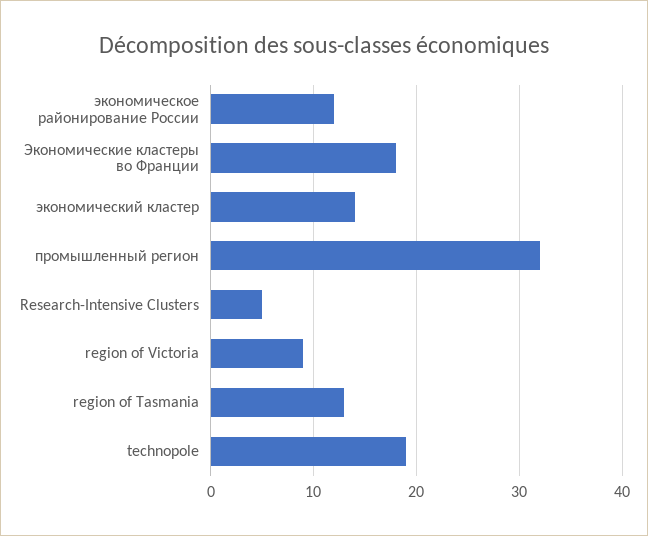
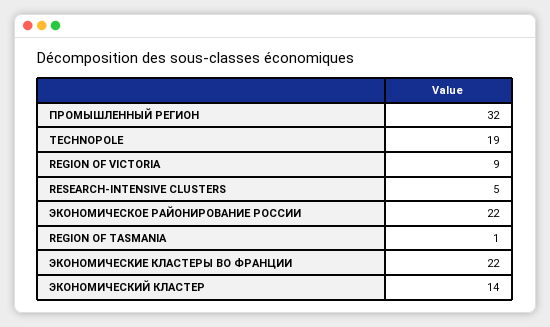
экономическое районирование России: 12 -> 22
Экономические кластеры во Франции: 18 -> 22
region of Tasmania: 13 -> 1

